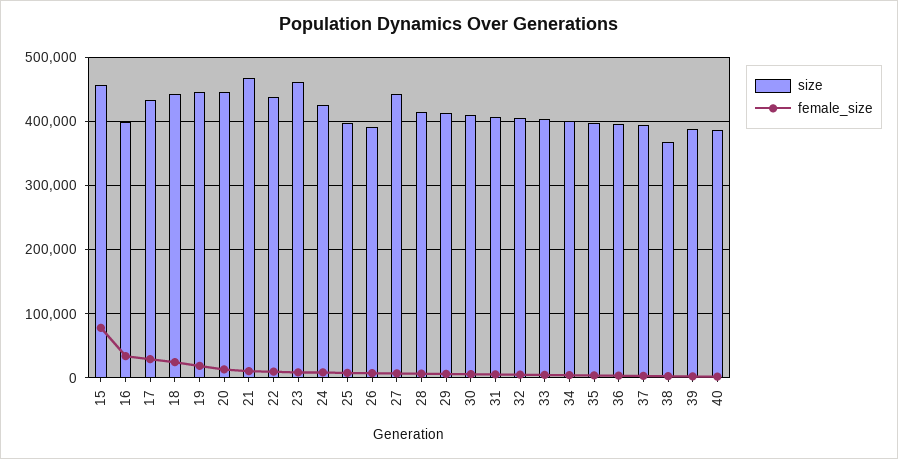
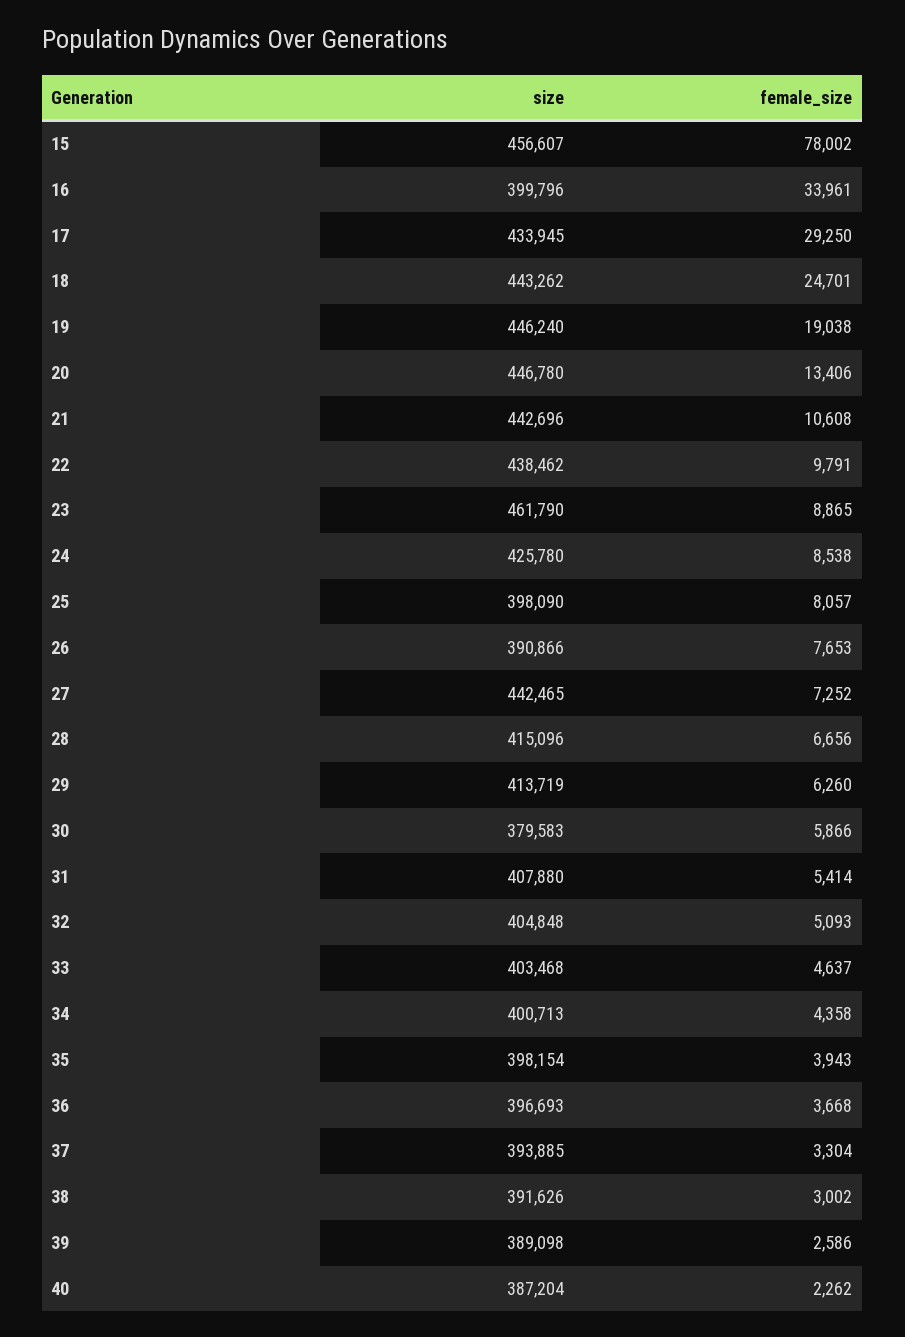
size, 21: 470000 -> 442696
size, 30: 410000 -> 379583
size, 38: 370000 -> 391626

